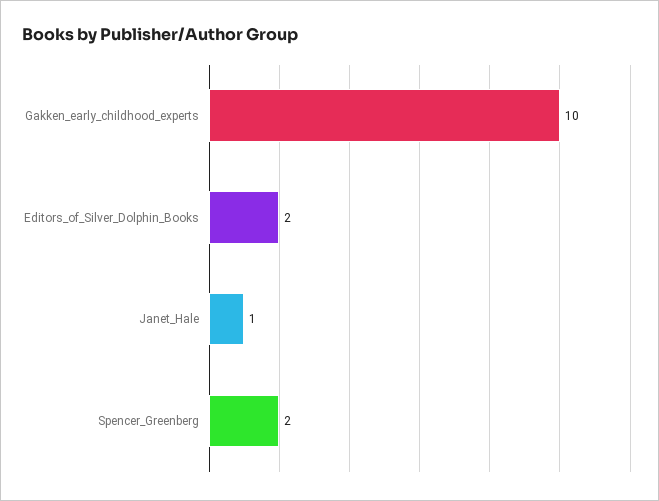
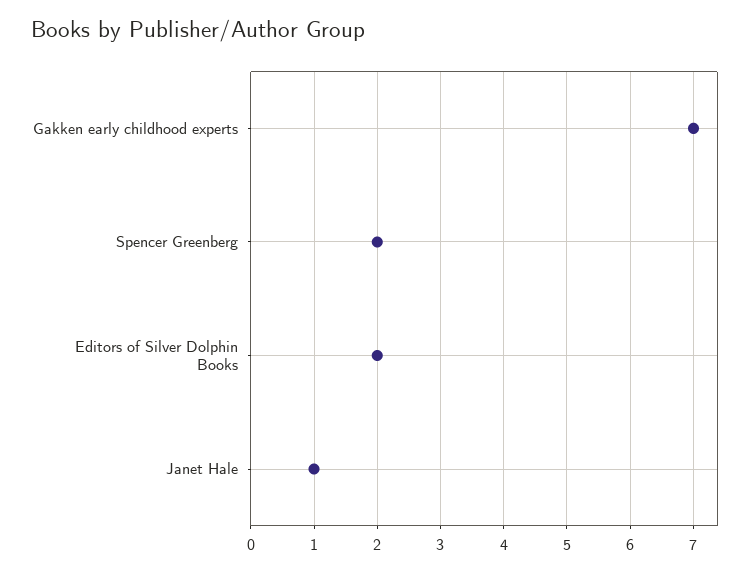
Gakken_early_childhood_experts: 10 -> 7

